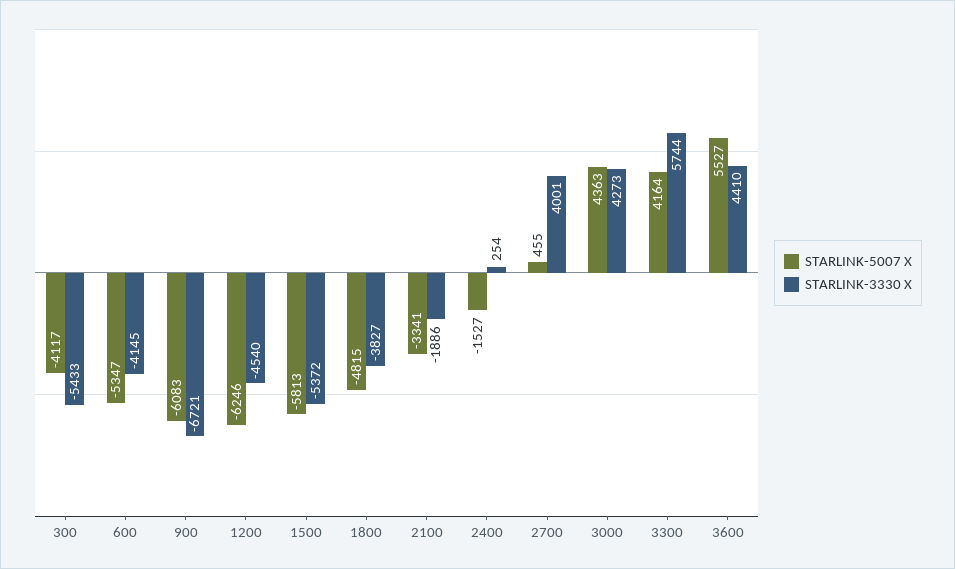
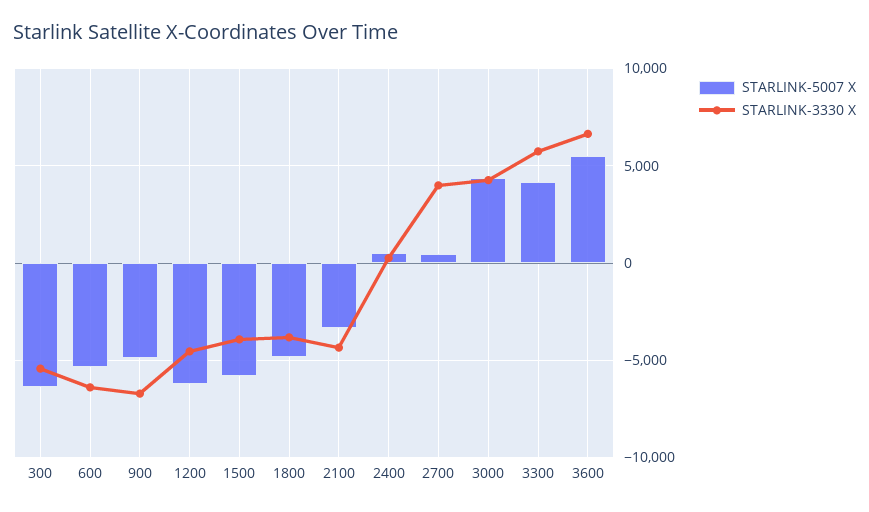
STARLINK-5007 X, 300: -4117 -> -6500
STARLINK-3330 X, 600: -4145 -> -6500
STARLINK-5007 X, 900: -6083 -> -5000
STARLINK-3330 X, 1500: -5372 -> -4000
STARLINK-3330 X, 2100: -1886 -> -4500
STARLINK-5007 X, 2400: -1527 -> 500
STARLINK-3330 X, 3600: 4410 -> 6500

